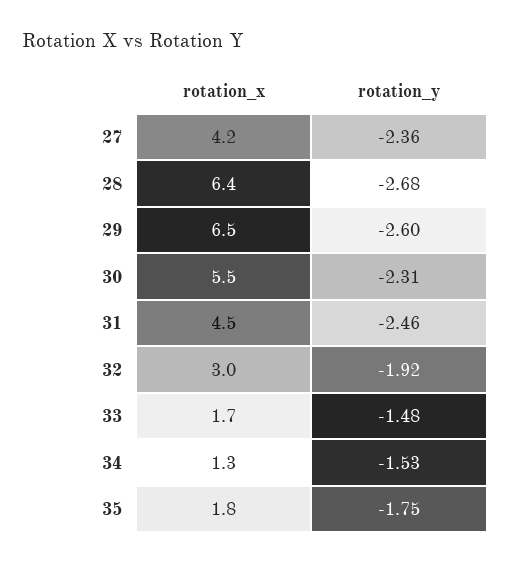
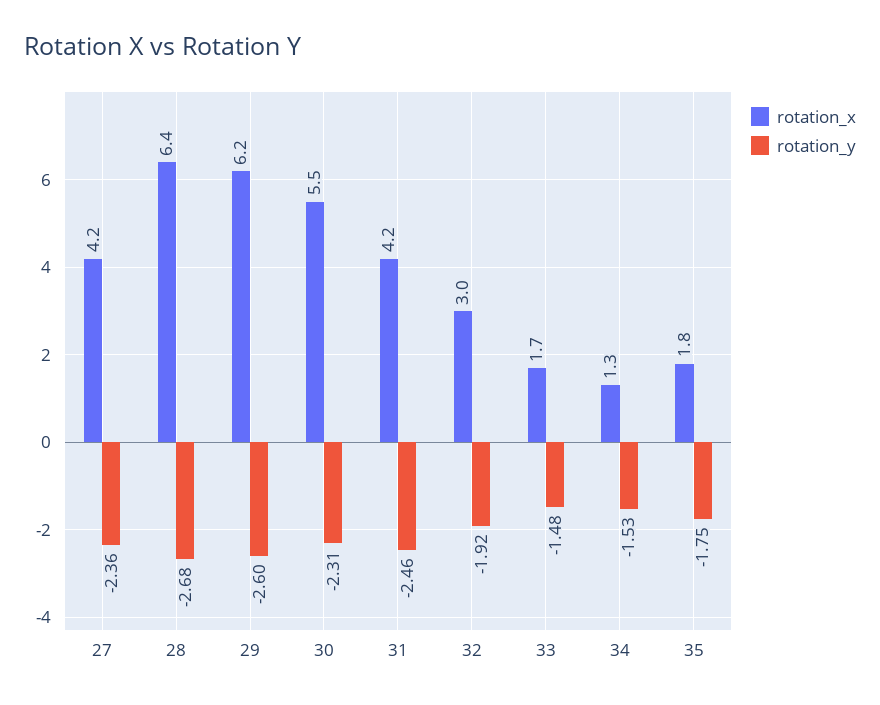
rotation_x, 29: 6.5 -> 6.2
rotation_x, 31: 4.5 -> 4.2

